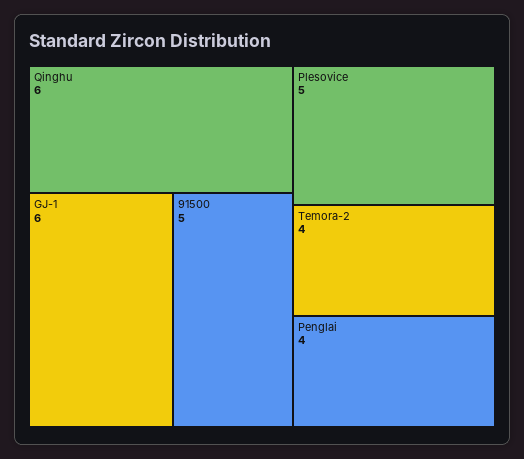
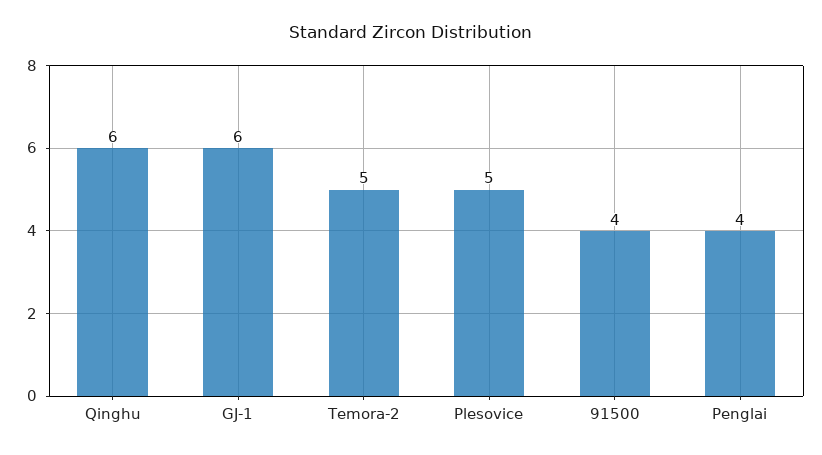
91500: 5 -> 4
Temora-2: 4 -> 5

